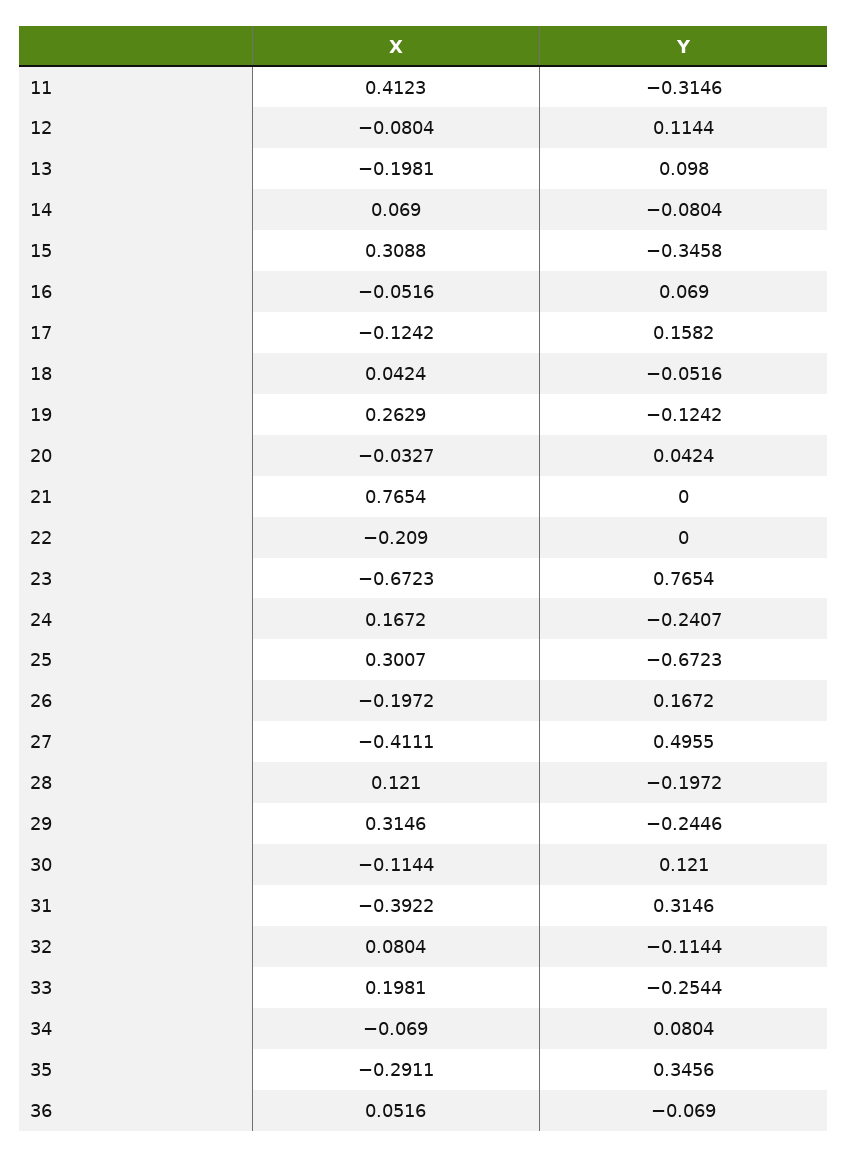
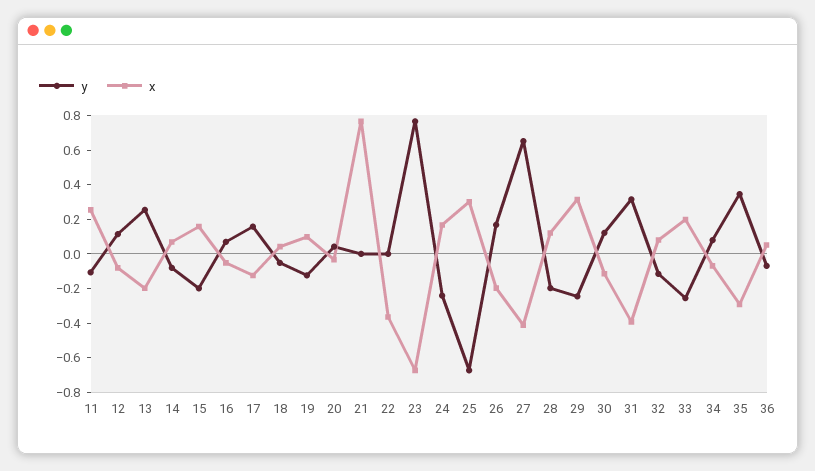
X, 11: 0.4123 -> 0.25
Y, 11: -0.3146 -> -0.1
Y, 13: 0.098 -> 0.25
X, 15: 0.3088 -> 0.15
Y, 15: -0.3458 -> -0.2
X, 19: 0.2629 -> 0.1
X, 22: -0.209 -> -0.35
Y, 27: 0.4955 -> 0.65

